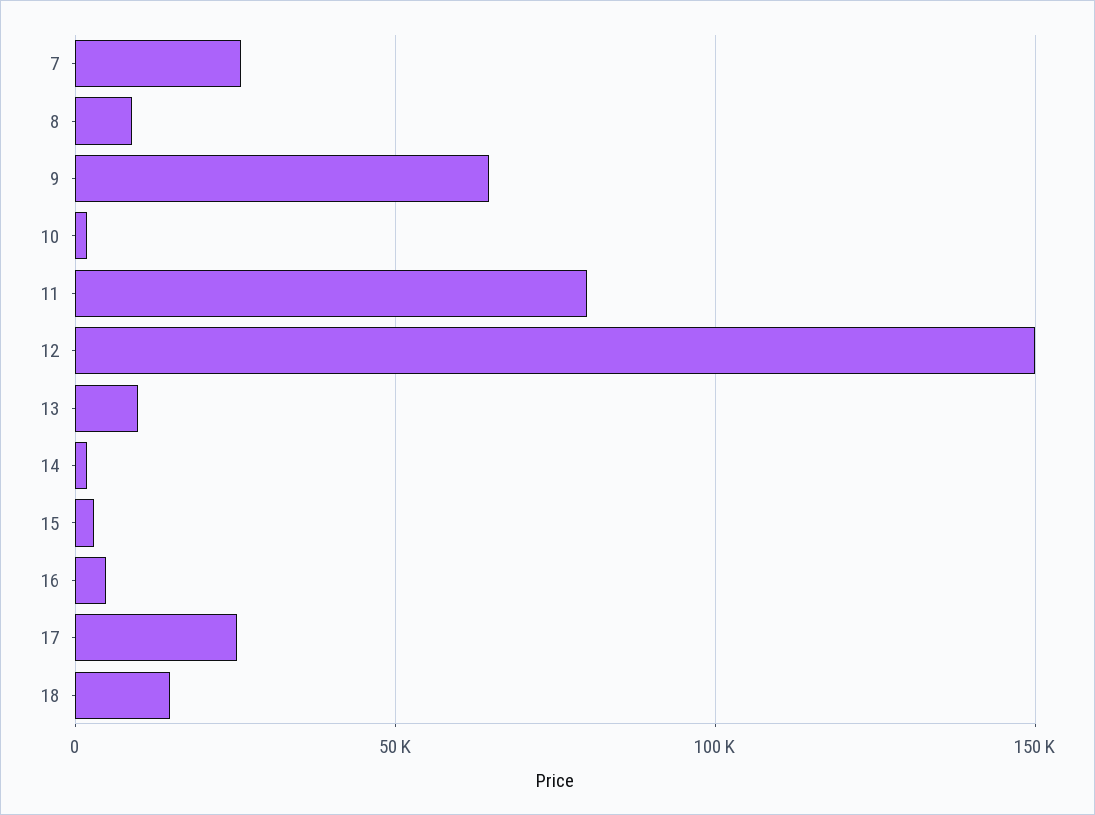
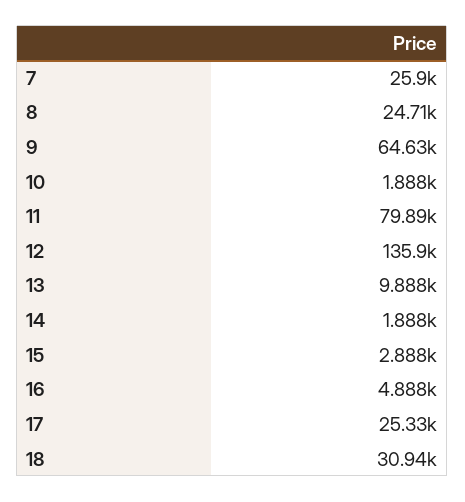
8: 10000 -> 24710
12: 150000 -> 135900
18: 15000 -> 30940

